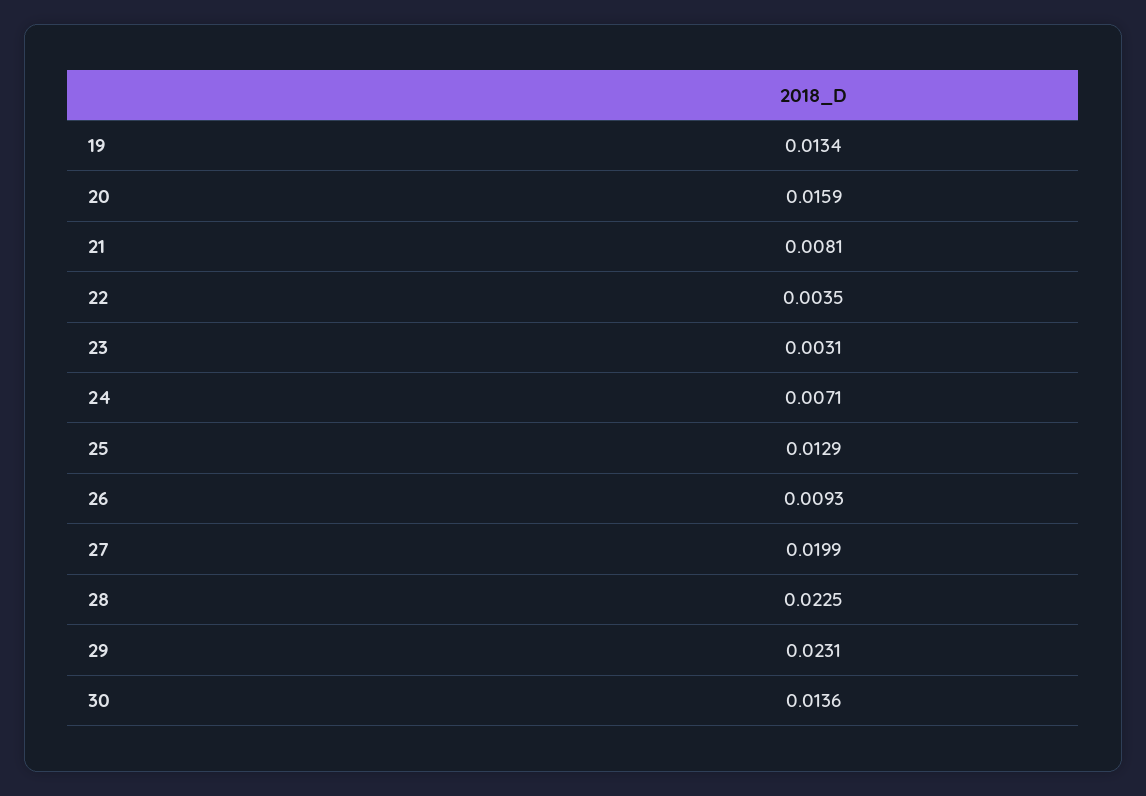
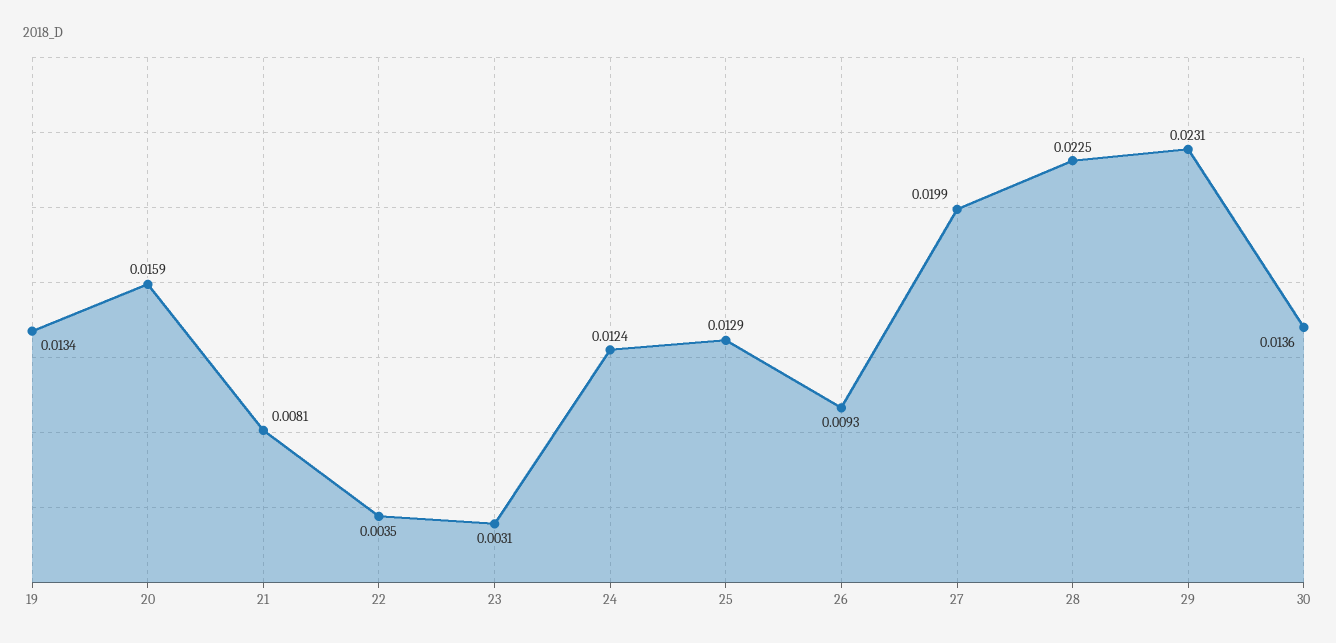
24: 0.0071 -> 0.0124

